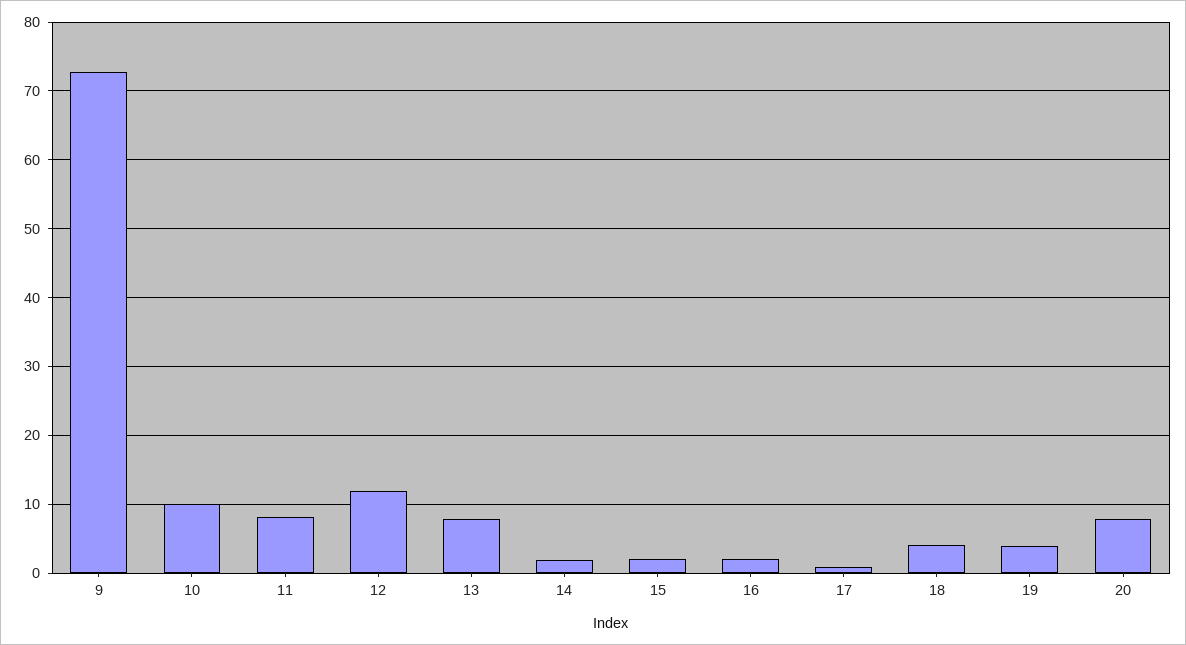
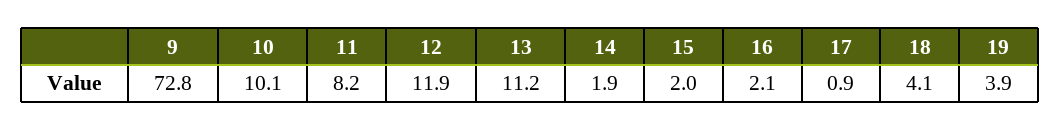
13: 8 -> 11.2
20: 8 -> none

